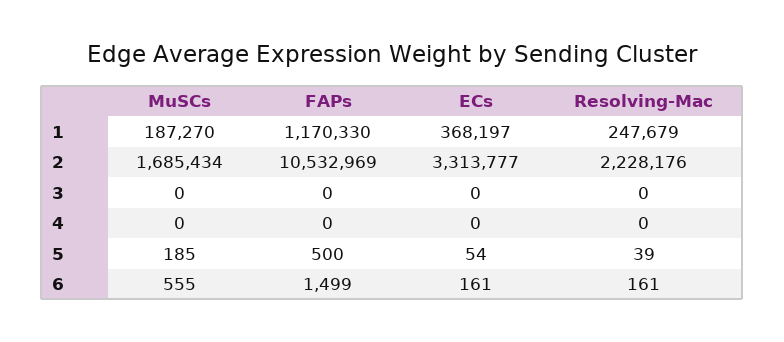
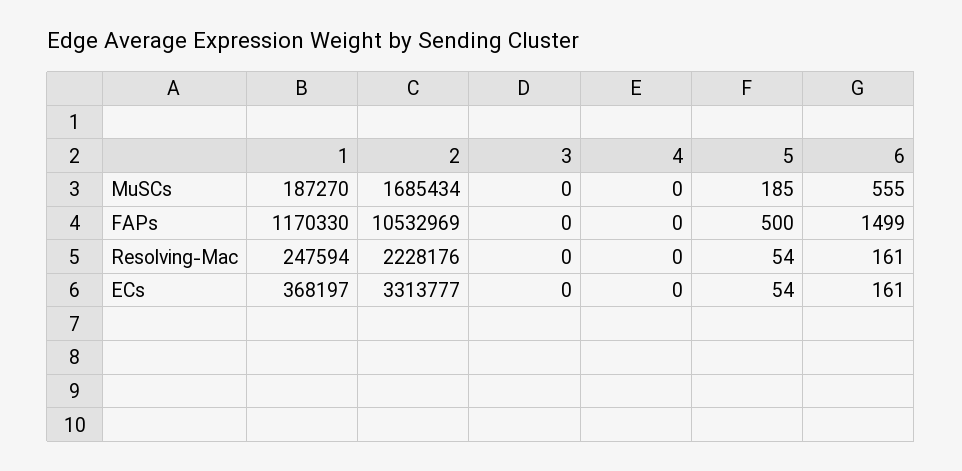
Resolving-Mac, 1: 247679 -> 247594
Resolving-Mac, 5: 39 -> 54

